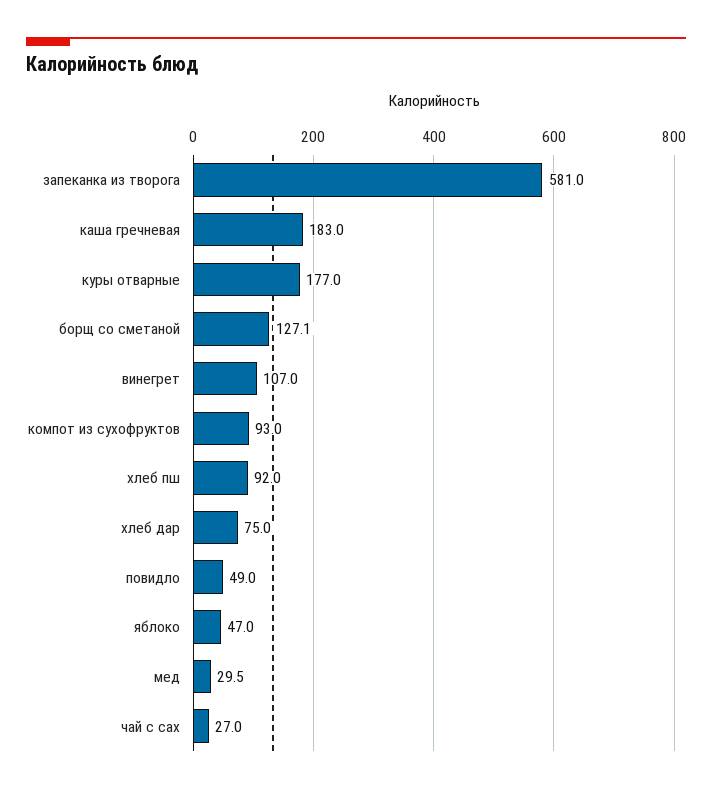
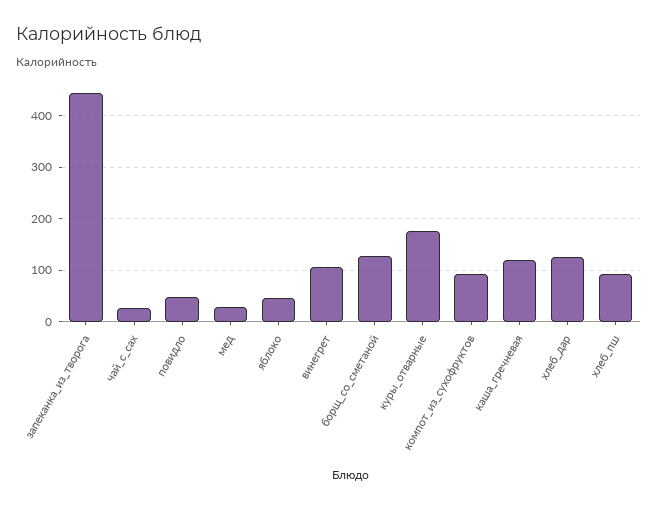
запеканка из творога: 581 -> 440
каша гречневая: 183 -> 120
хлеб дар: 75 -> 120

